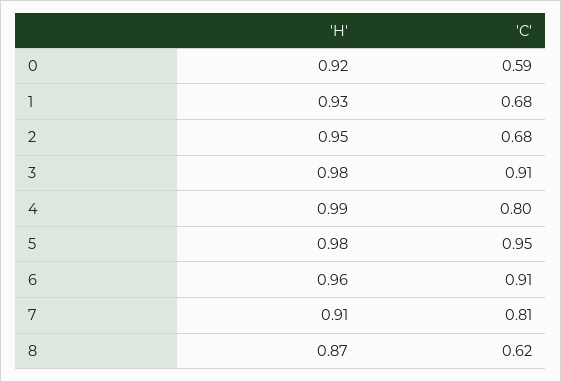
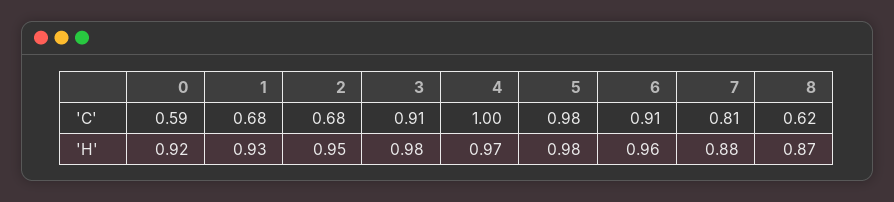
'H', 4: 0.99 -> 0.97
'C', 4: 0.8 -> 1
'C', 5: 0.95 -> 0.98
'H', 7: 0.91 -> 0.88

